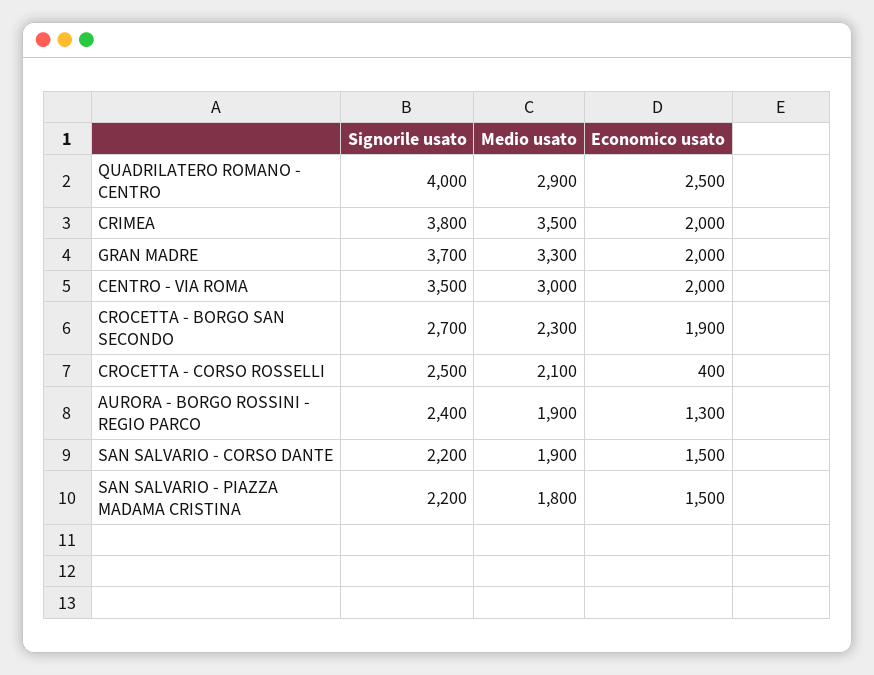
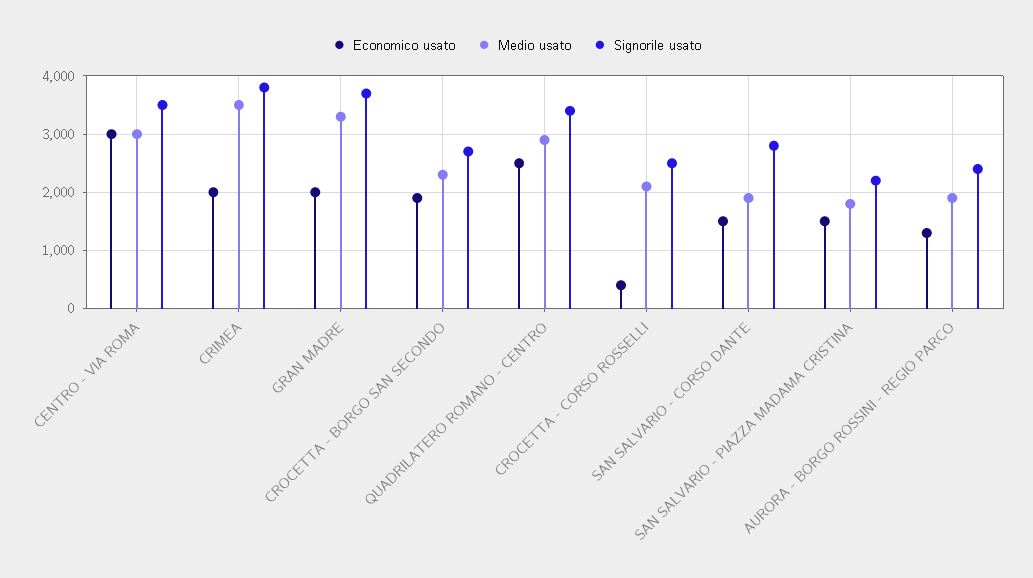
Signorile usato, QUADRILATERO ROMANO - CENTRO: 4000 -> 3400
Economico usato, CENTRO - VIA ROMA: 2000 -> 3000
Signorile usato, SAN SALVARIO - CORSO DANTE: 2200 -> 2800

